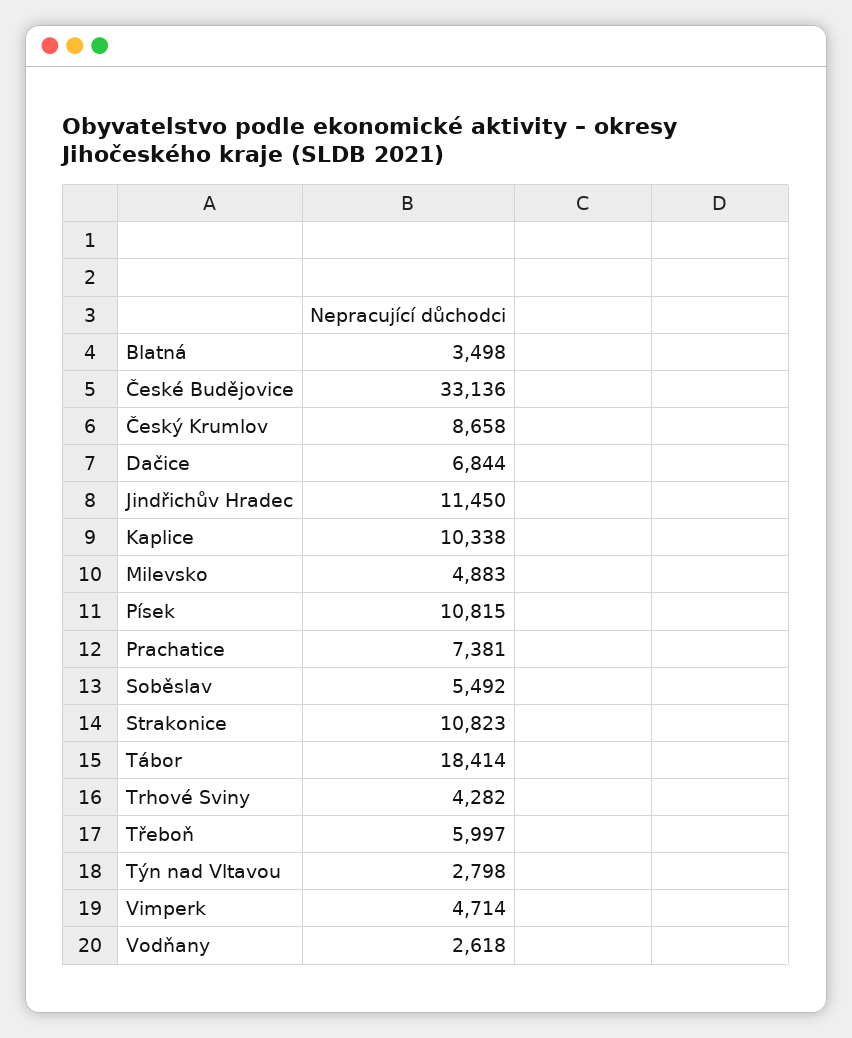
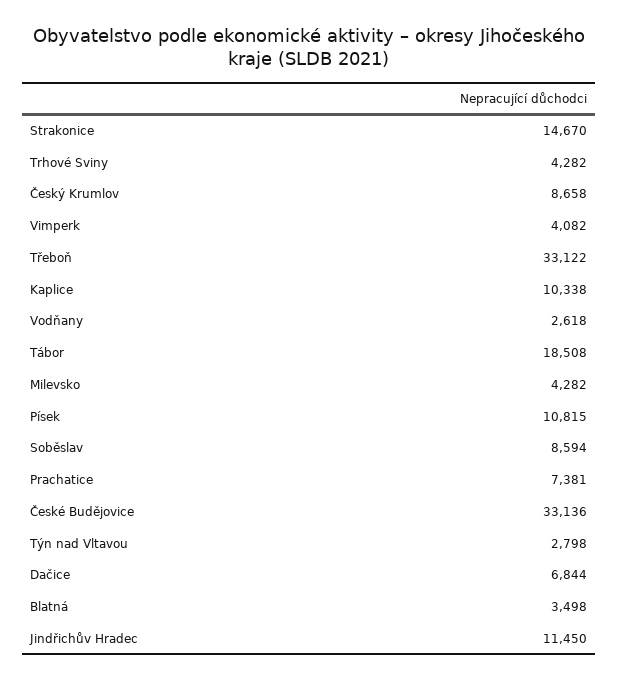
Milevsko: 4883 -> 4282
Soběslav: 5492 -> 8594
Strakonice: 10823 -> 14670
Tábor: 18414 -> 18508
Třeboň: 5997 -> 33122
Vimperk: 4714 -> 4082

